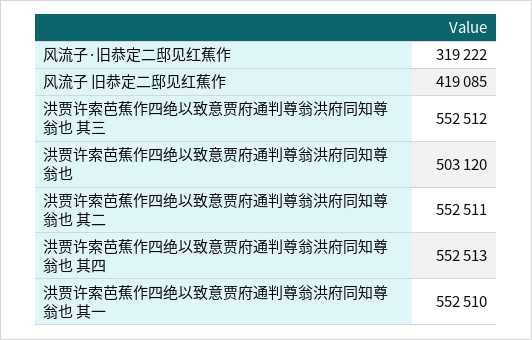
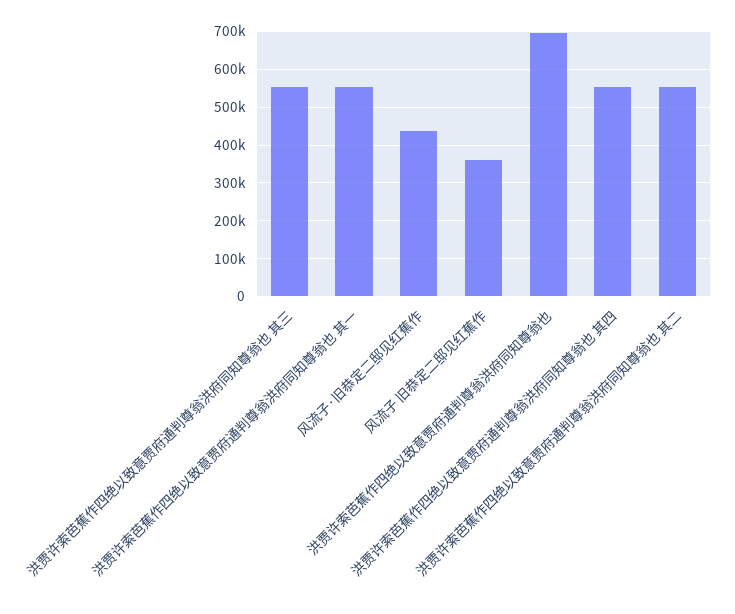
风流子·旧恭定二邸见红蕉作: 319222 -> 440000
风流子 旧恭定二邸见红蕉作: 419085 -> 360000
洪贾许索芭蕉作四绝以致意贾府通判尊翁洪府同知尊翁也: 503120 -> 700000

